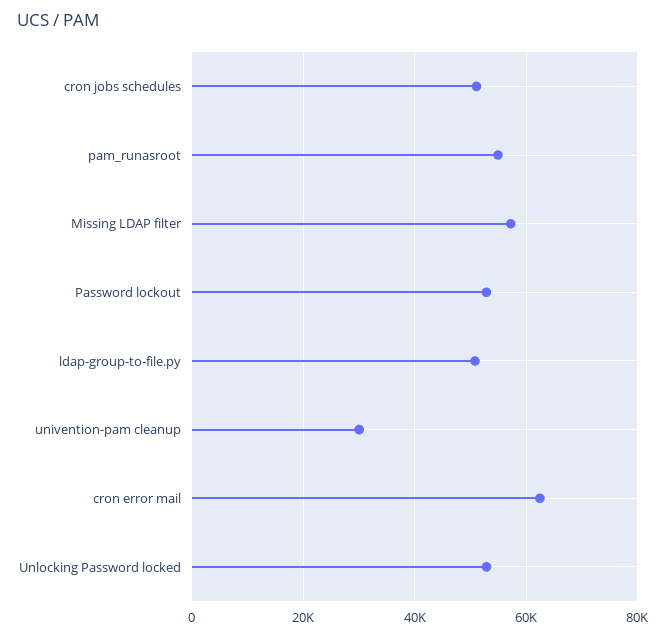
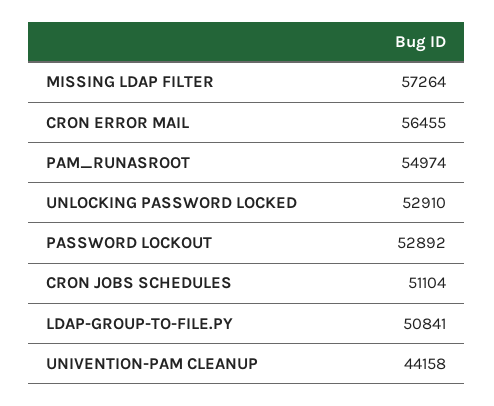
univention-pam cleanup: 30000 -> 44158
cron error mail: 62000 -> 56455

